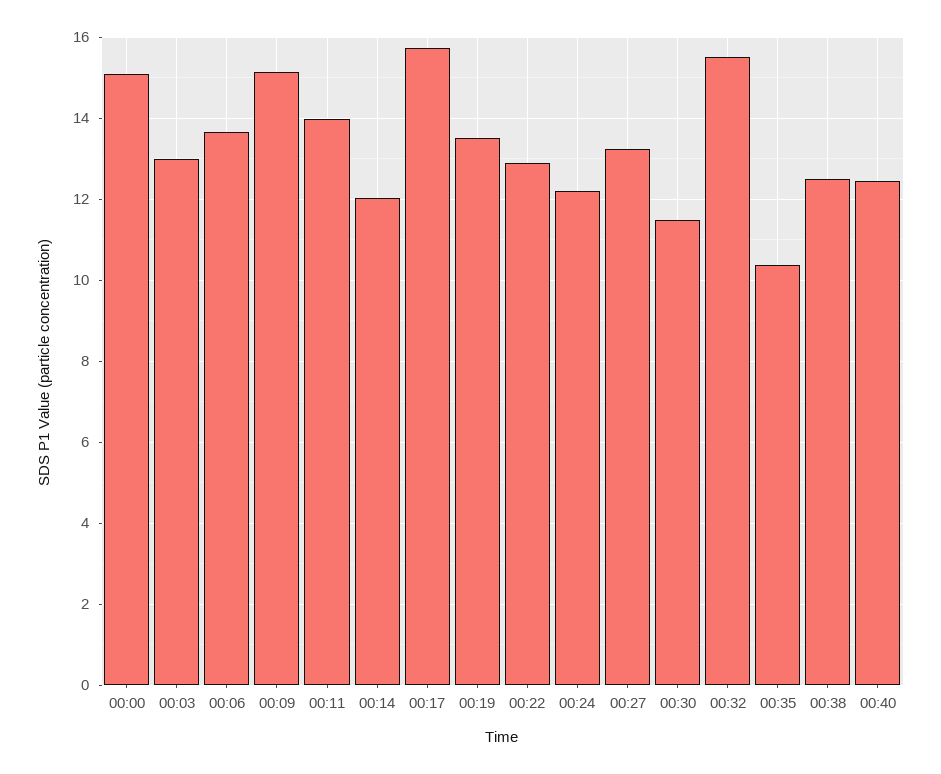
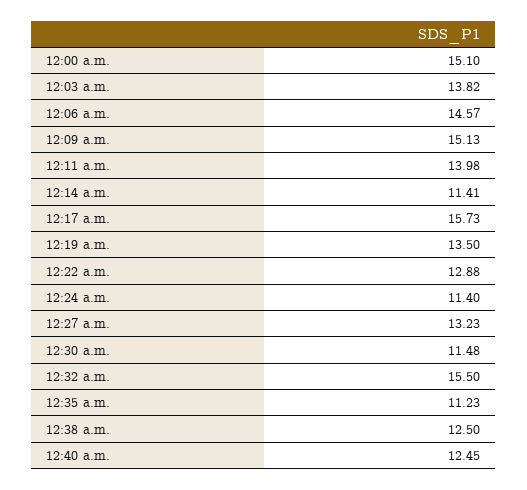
00:03: 13 -> 13.82
00:06: 13.6 -> 14.57
00:14: 12 -> 11.41
00:24: 12.2 -> 11.4
00:35: 10.4 -> 11.23

